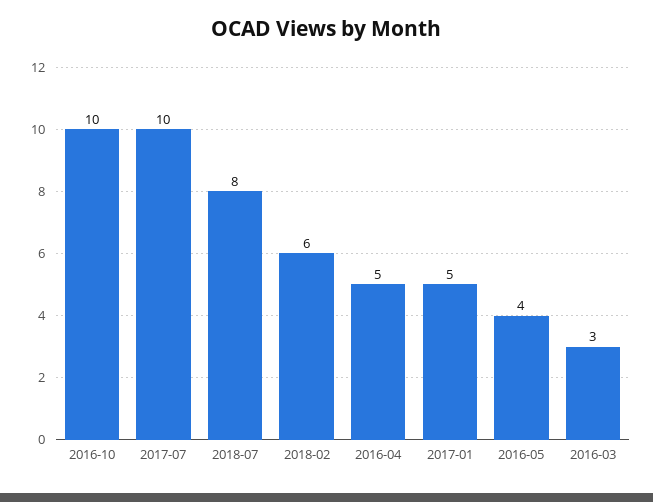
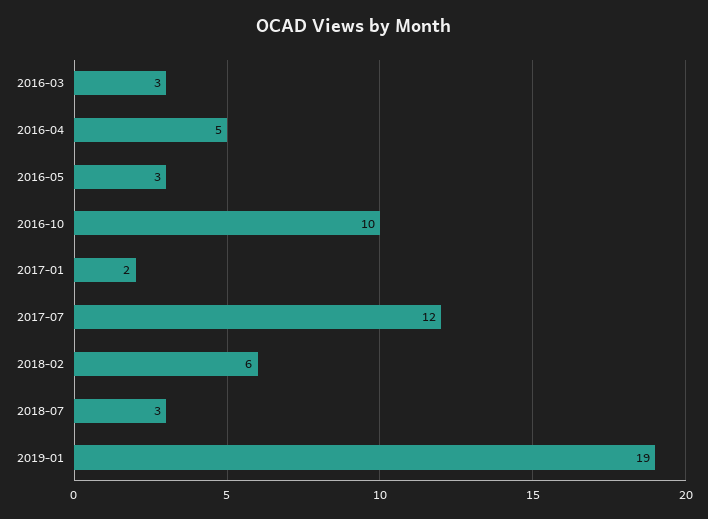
2017-07: 10 -> 12
2018-07: 8 -> 3
2017-01: 5 -> 2
2016-05: 4 -> 3
2019-01: none -> 19

